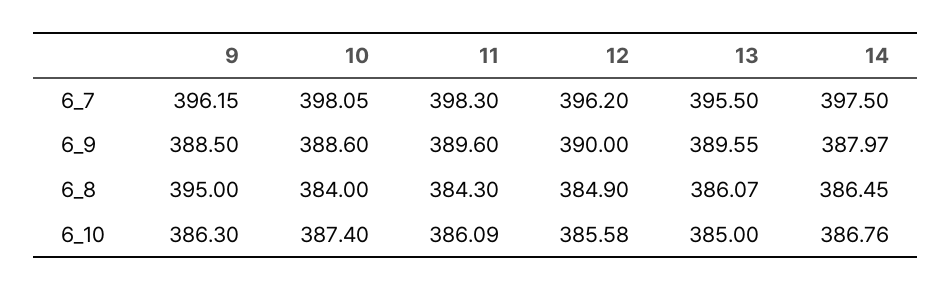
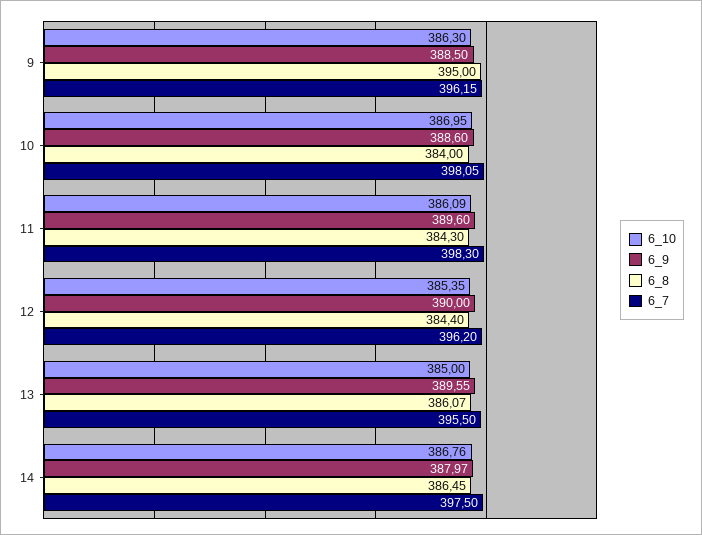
6_8, 12: 384.9 -> 384.4
6_10, 10: 387.4 -> 386.95
6_10, 12: 385.58 -> 385.35

